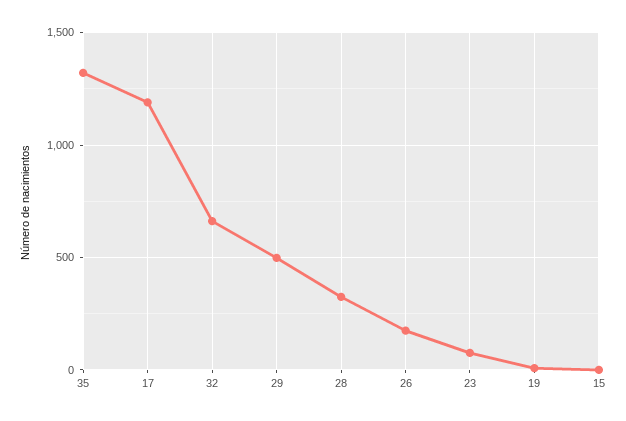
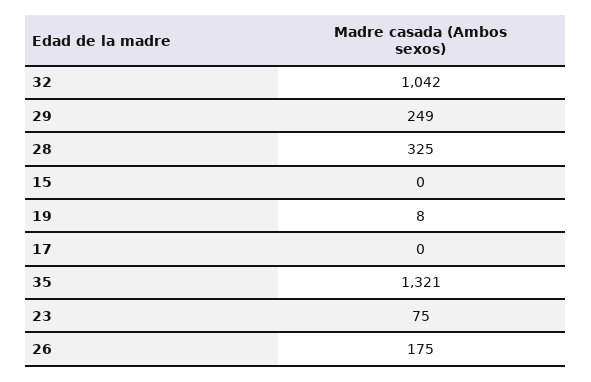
17: 1200 -> 0
32: 650 -> 1042
29: 500 -> 249

